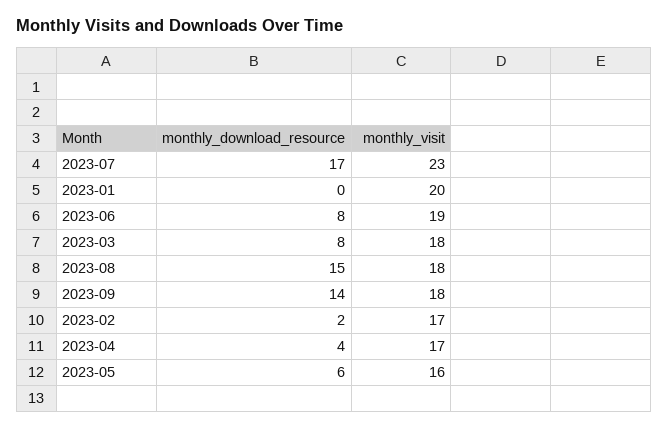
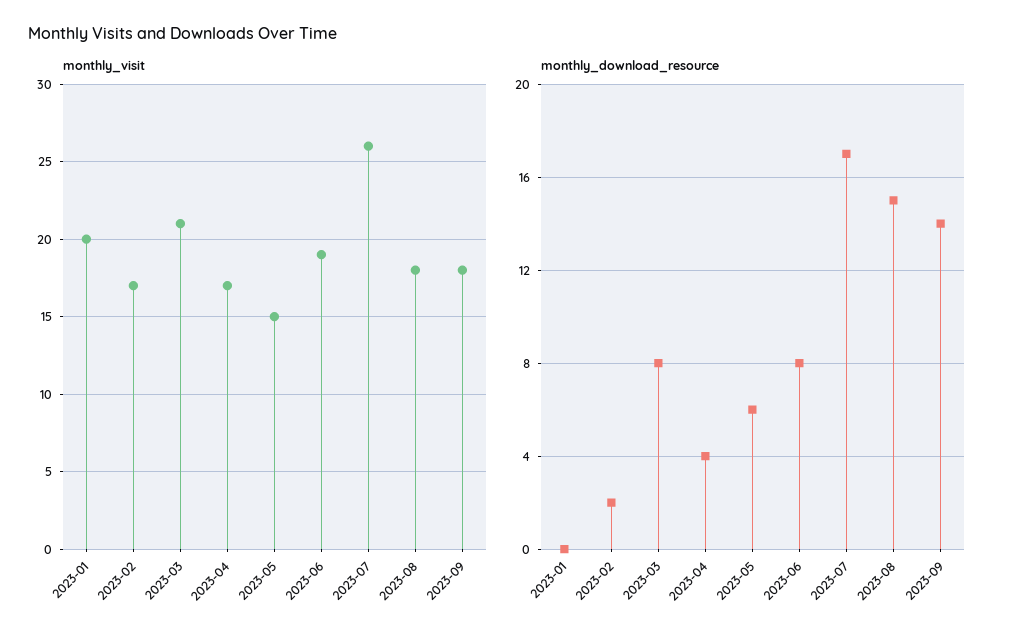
monthly_visit, 2023-07: 23 -> 26
monthly_visit, 2023-03: 18 -> 21
monthly_visit, 2023-05: 16 -> 15

